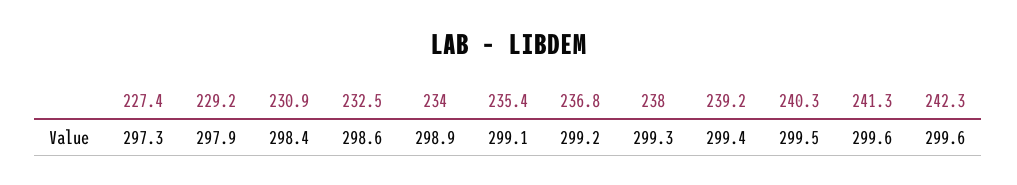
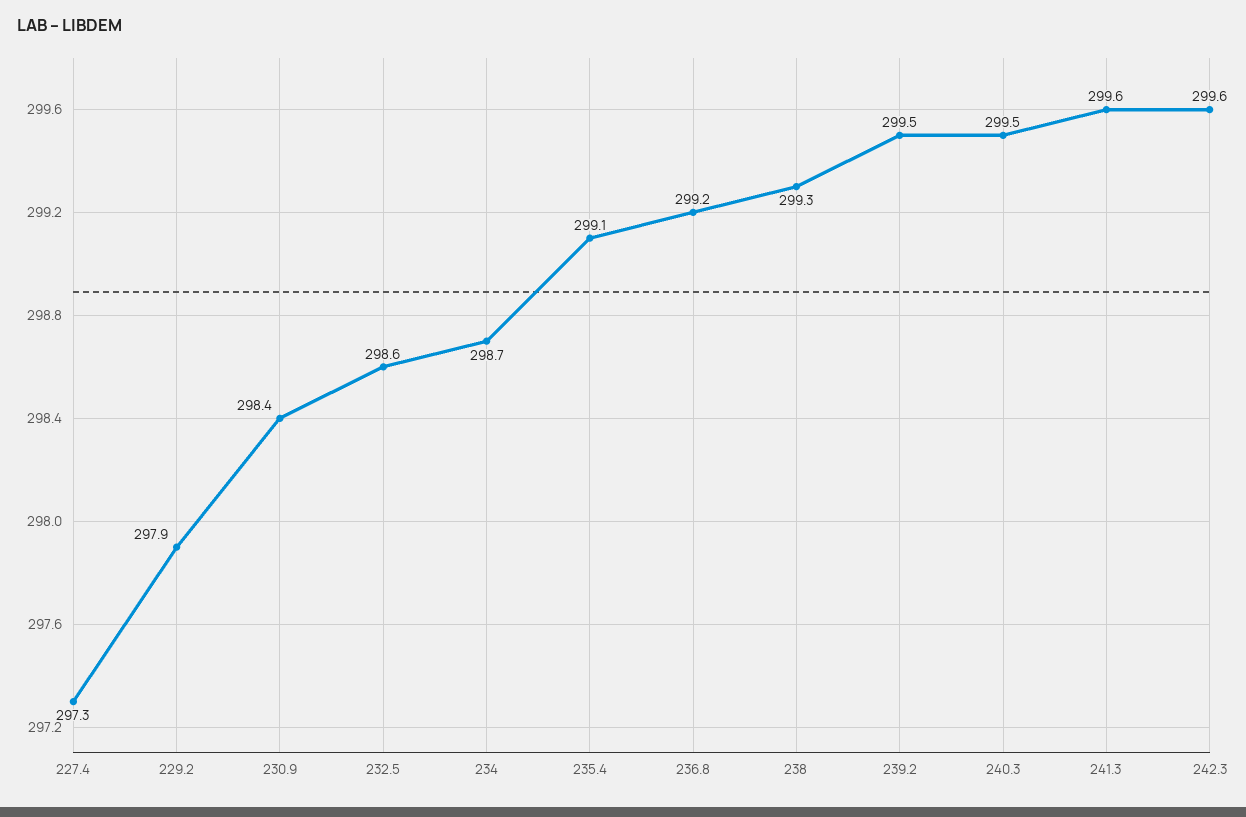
234: 298.9 -> 298.7
239.2: 299.4 -> 299.5

